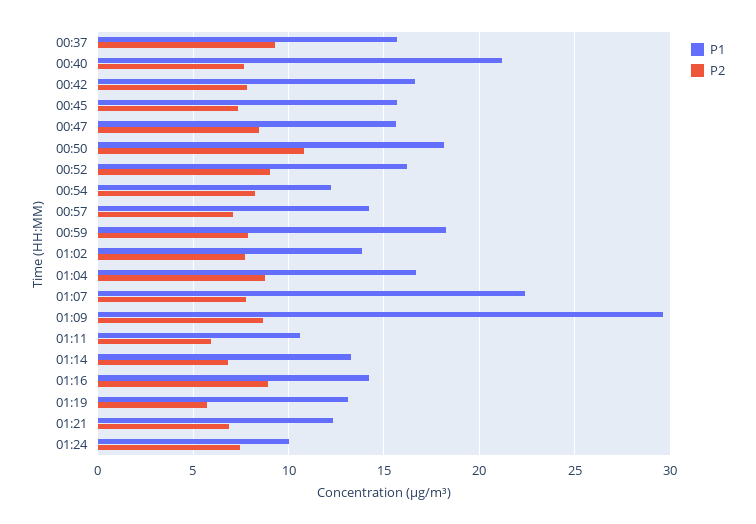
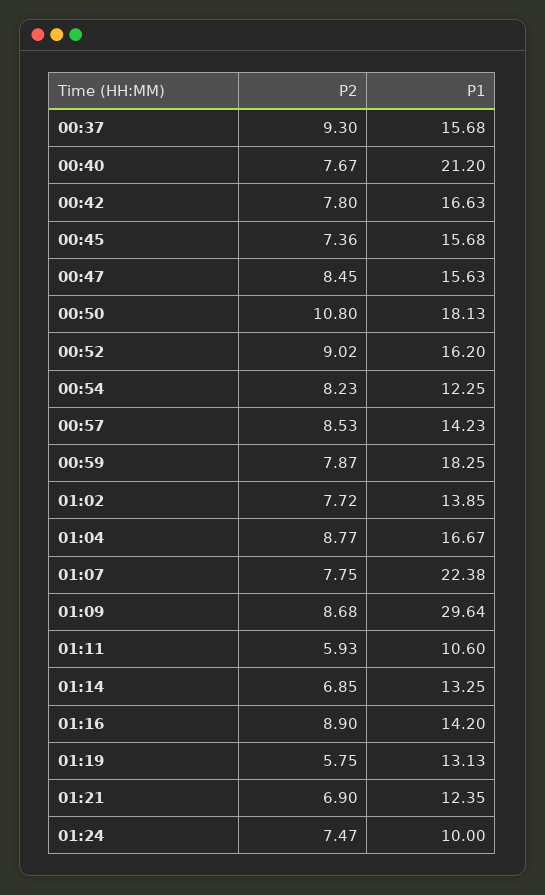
P2, 00:57: 7 -> 8.53

